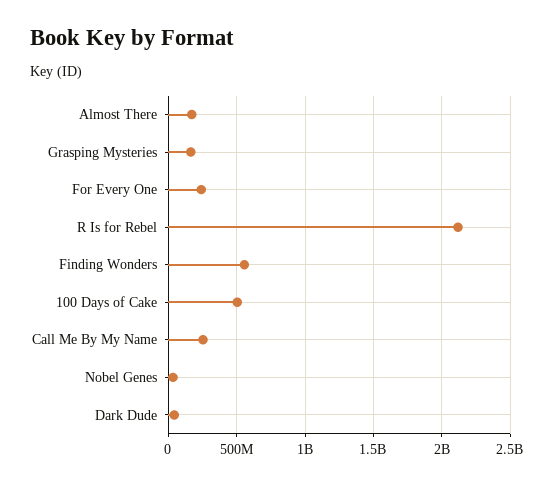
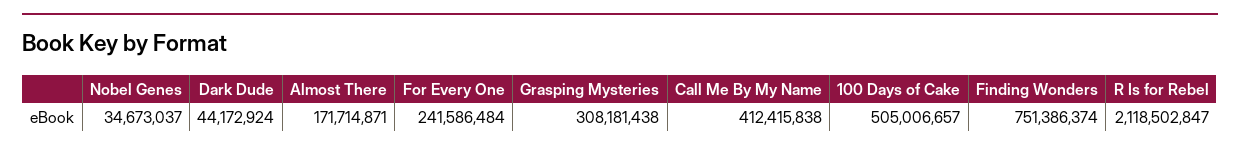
Grasping Mysteries: 150000000 -> 308181438
Finding Wonders: 550000000 -> 751386374
Call Me By My Name: 250000000 -> 412415838

